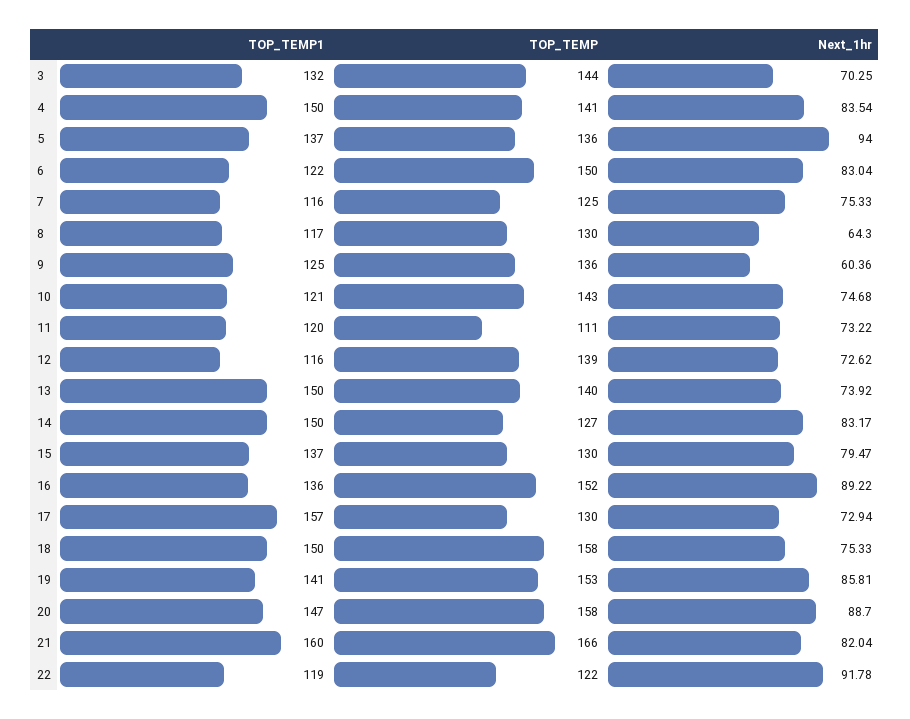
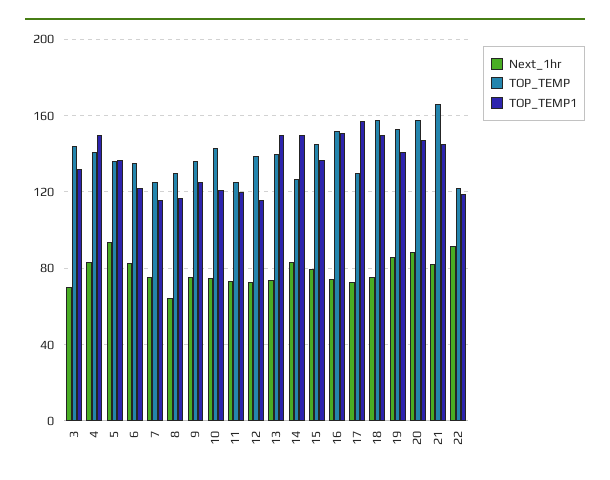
TOP_TEMP, 6: 150 -> 135
Next_1hr, 9: 60.36 -> 75
TOP_TEMP, 11: 111 -> 125
TOP_TEMP, 15: 130 -> 145
TOP_TEMP1, 16: 136 -> 150
Next_1hr, 16: 89.22 -> 75
TOP_TEMP1, 21: 160 -> 145

